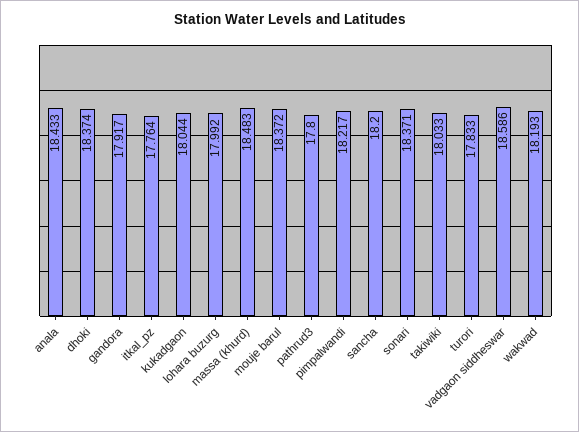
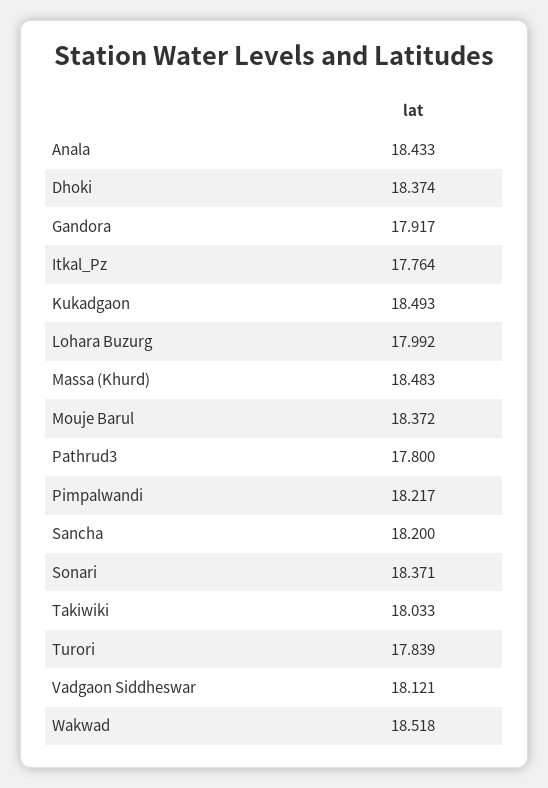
kukadgaon: 18.044 -> 18.493
turori: 17.833 -> 17.839
vadgaon siddheswar: 18.586 -> 18.121
wakwad: 18.193 -> 18.518

